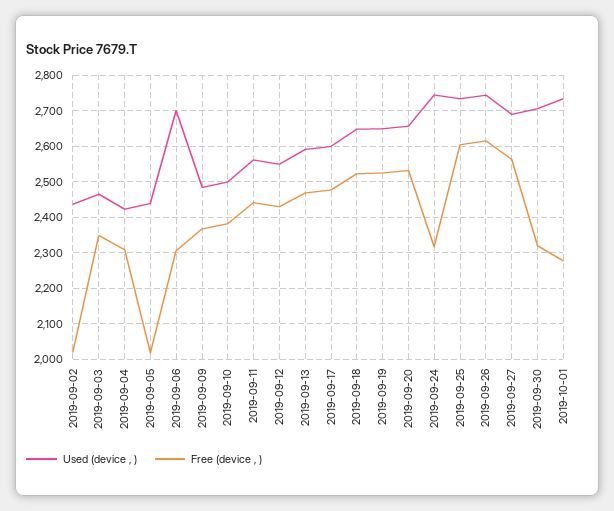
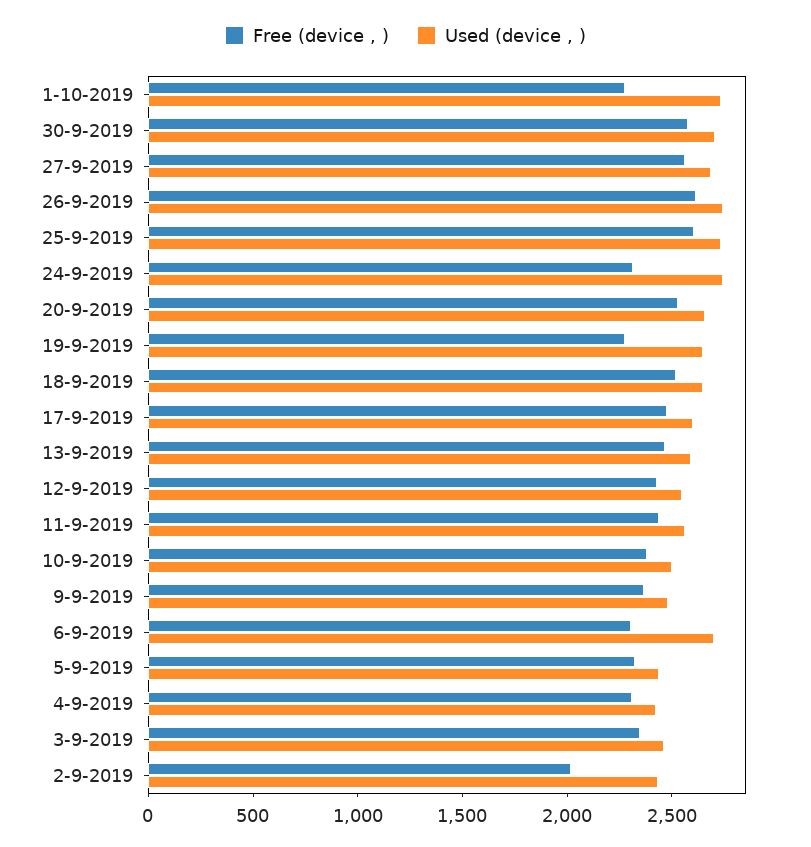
Free (device , ), 2019-09-05: 2020 -> 2300
Free (device , ), 2019-09-19: 2520 -> 2300
Free (device , ), 2019-09-30: 2320 -> 2600

